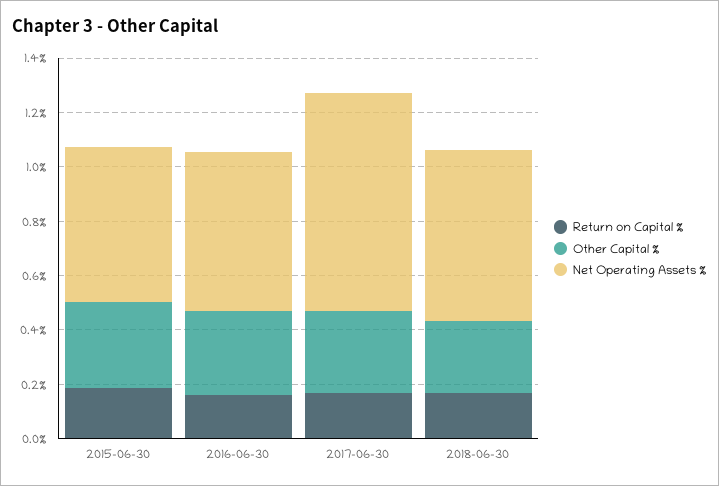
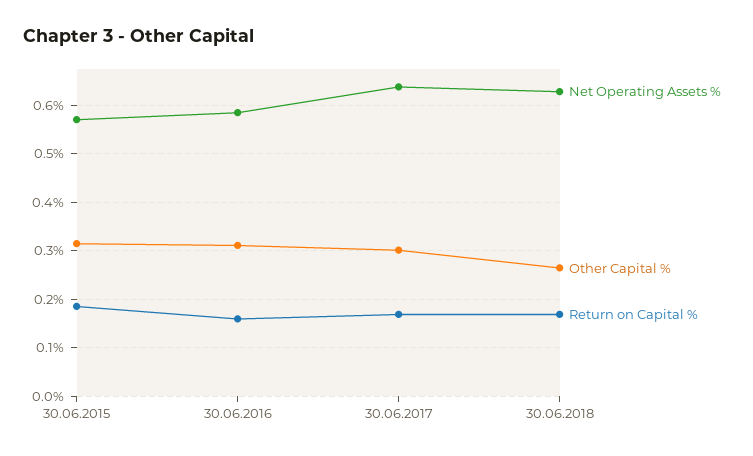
Net Operating Assets %, 2017-06-30: 0.8 -> 0.64

